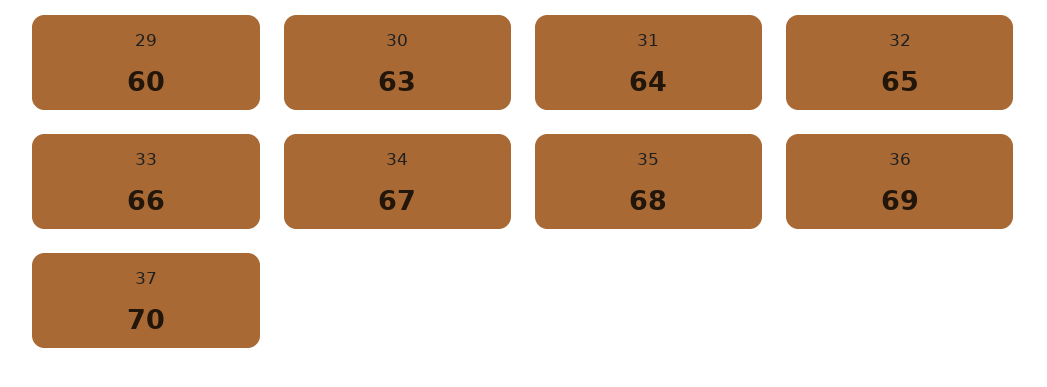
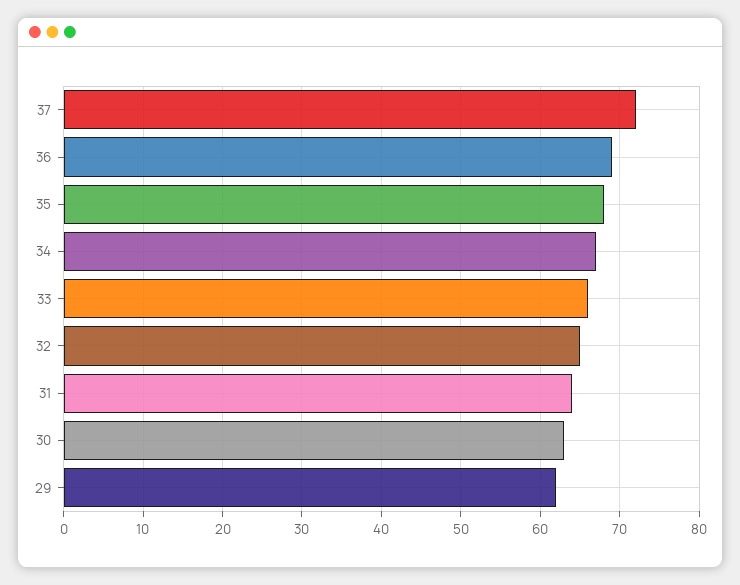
29: 60 -> 62
37: 70 -> 72

